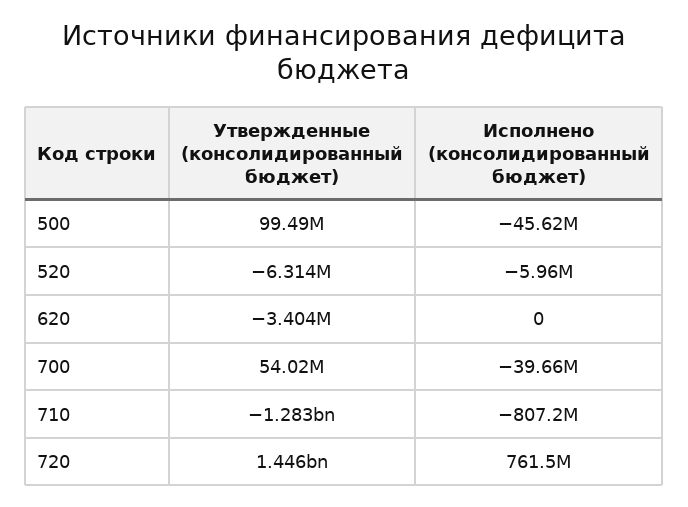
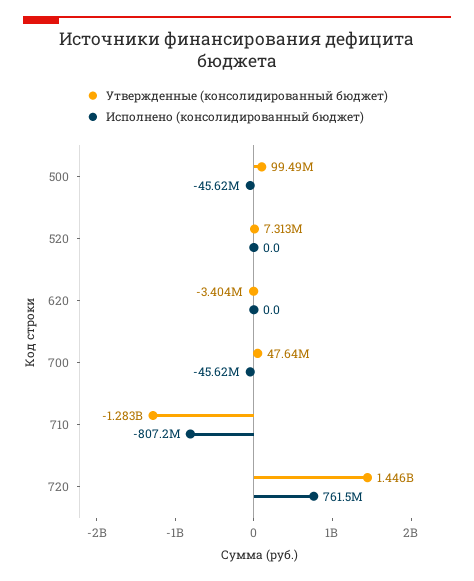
Утвержденные (консолидированный бюджет), 520: -6314000 -> 7313000
Исполнено (консолидированный бюджет), 520: -5960000 -> 0
Утвержденные (консолидированный бюджет), 700: 54020000 -> 47640000
Исполнено (консолидированный бюджет), 700: -39660000 -> -45620000

